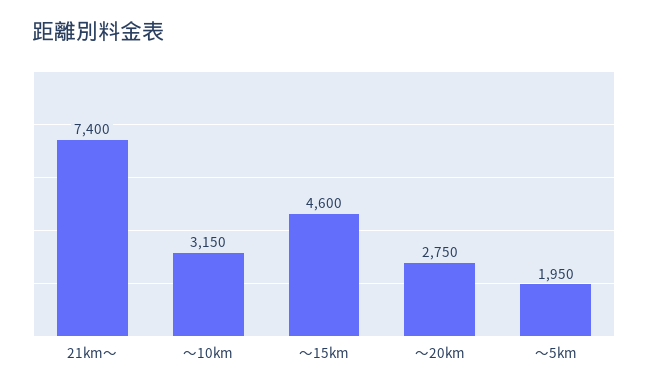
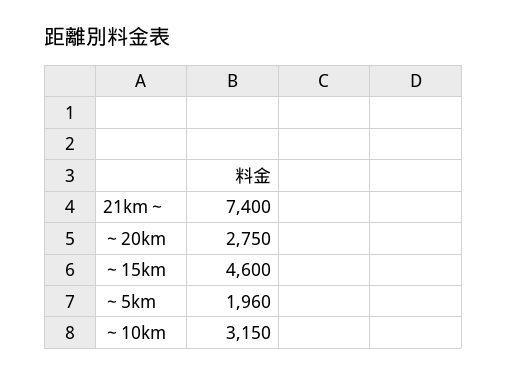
～5km: 1950 -> 1960

